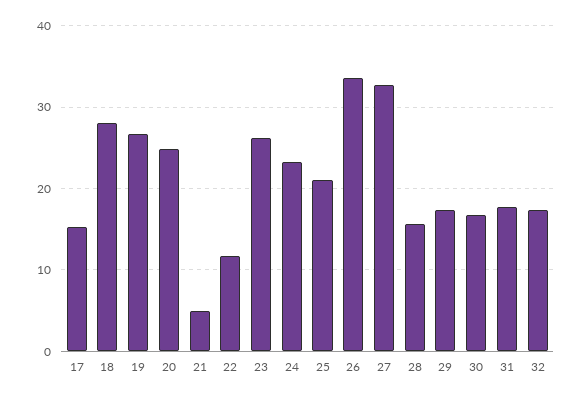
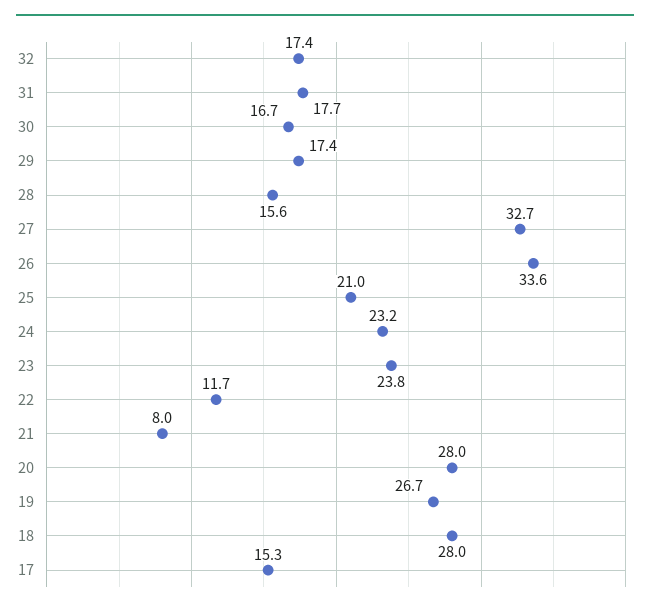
20: 25 -> 28
21: 5 -> 8
23: 26 -> 23.8

